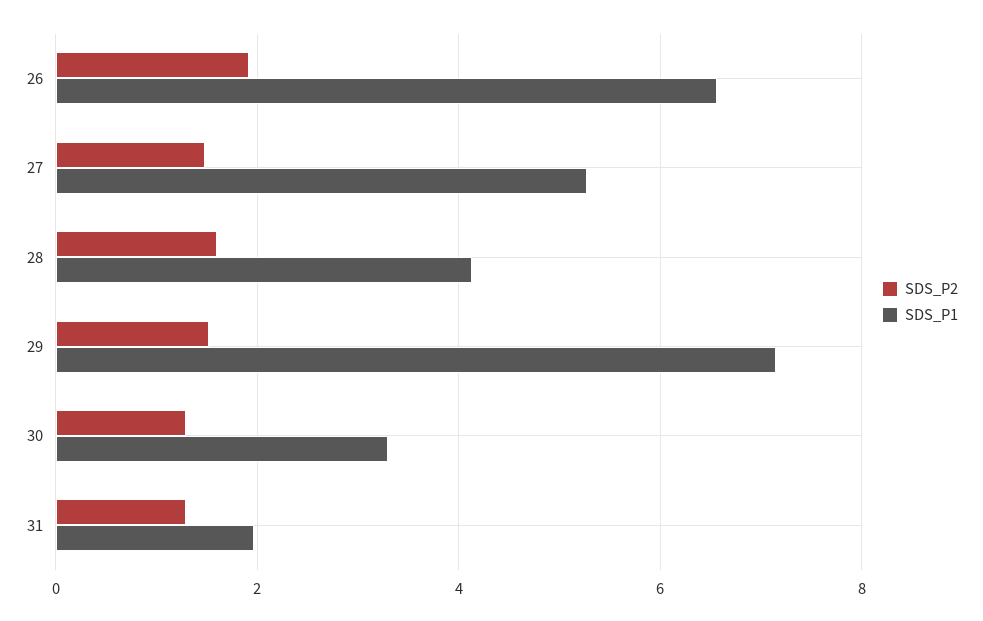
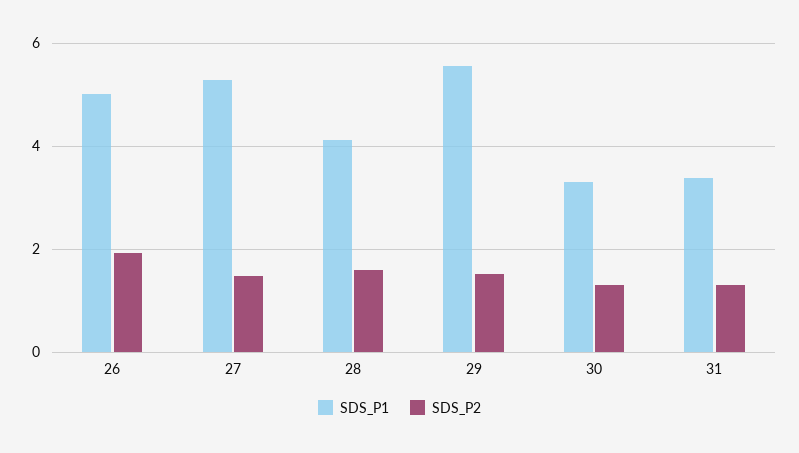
SDS_P1, 26: 6.6 -> 5
SDS_P1, 29: 7.2 -> 5.6
SDS_P1, 31: 2 -> 3.4

